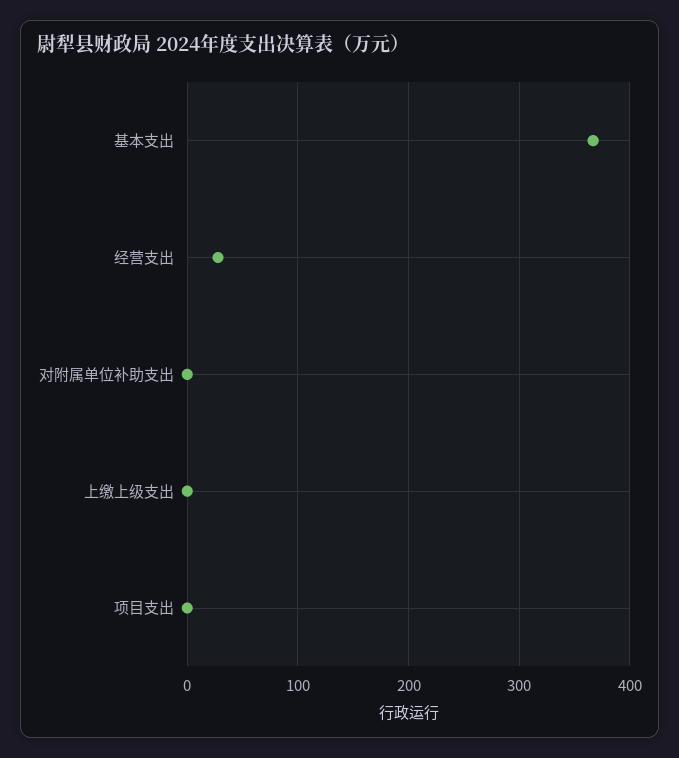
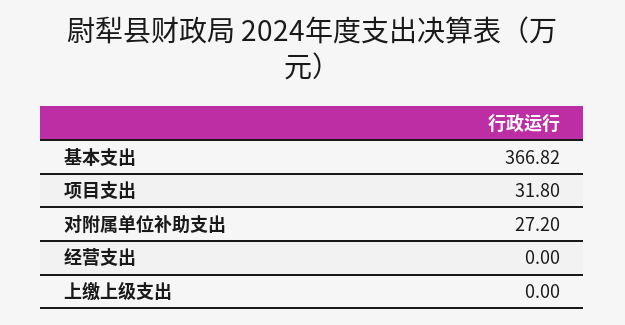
经营支出: 30 -> 0
对附属单位补助支出: 0 -> 27.2
项目支出: 0 -> 31.8

